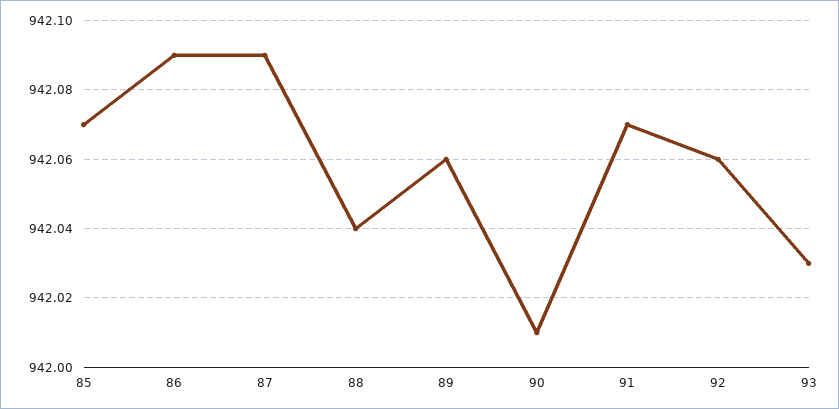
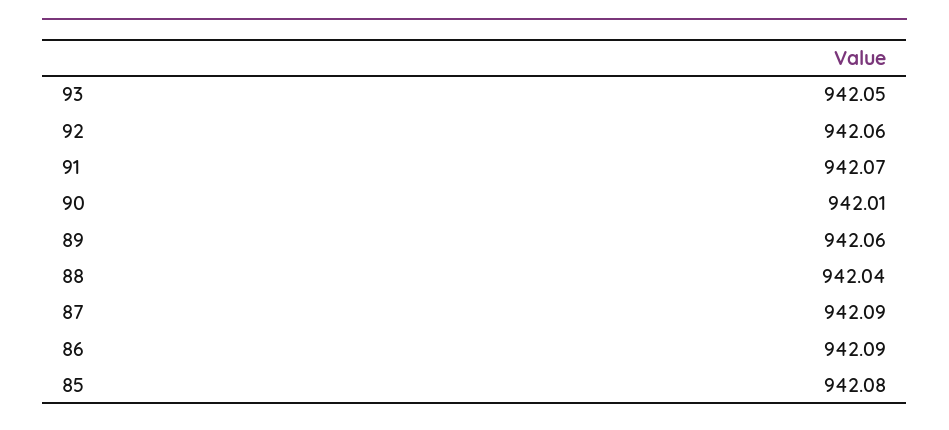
85: 942.07 -> 942.08
93: 942.03 -> 942.05

